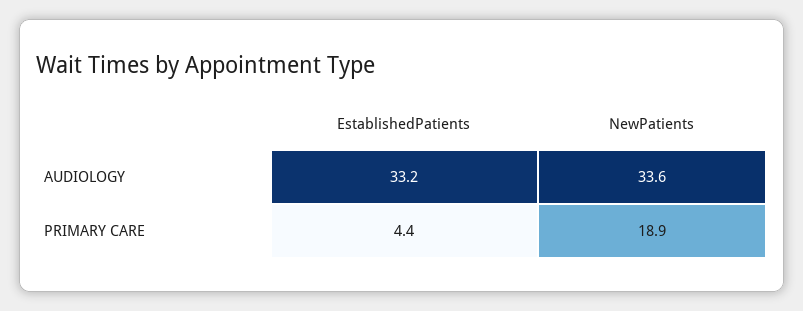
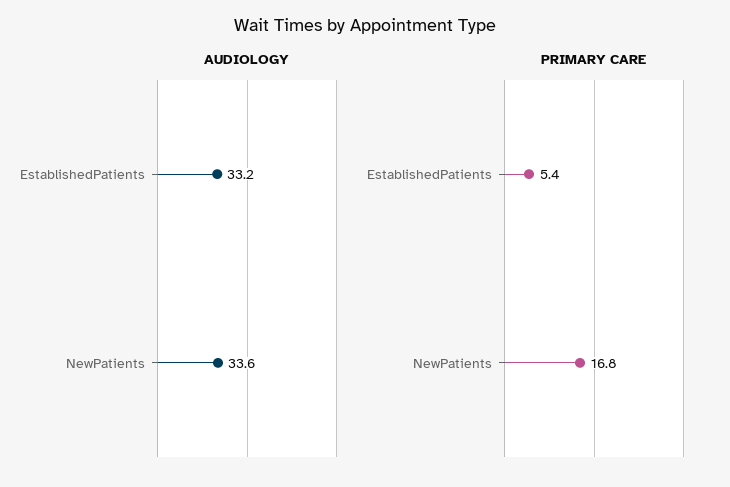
PRIMARY CARE, EstablishedPatients: 4.4 -> 5.4
PRIMARY CARE, NewPatients: 18.9 -> 16.8

